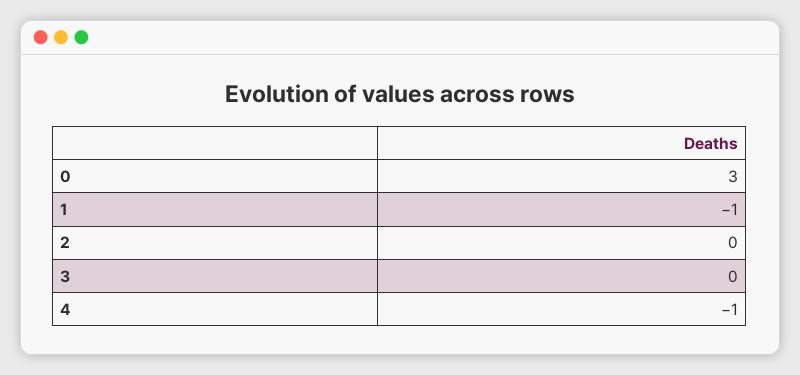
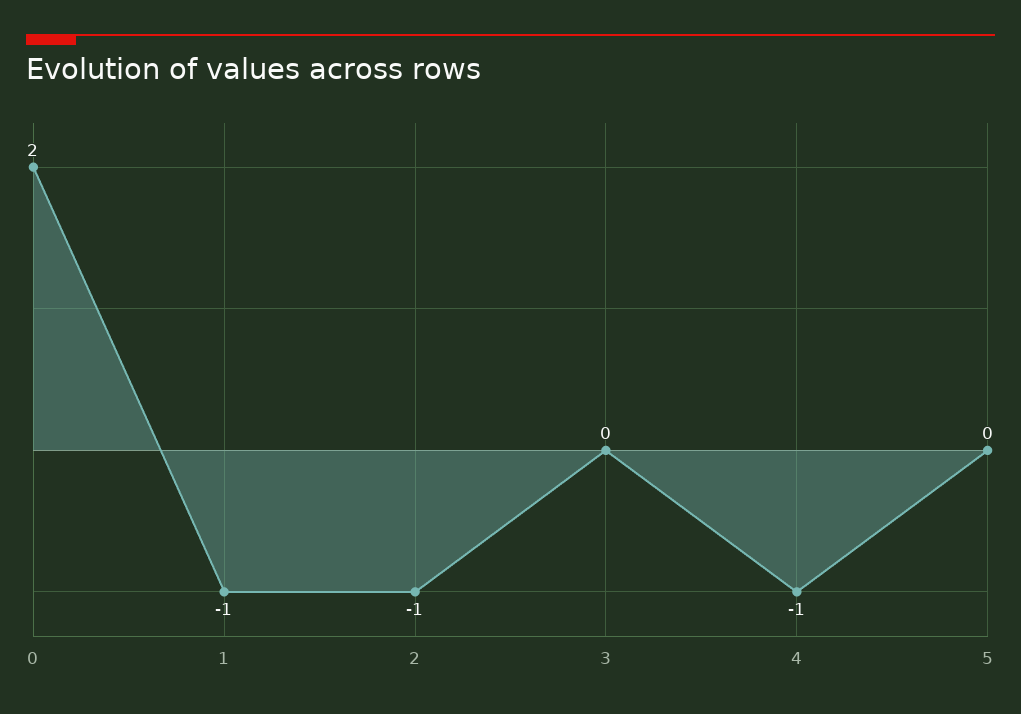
0: 3 -> 2
2: 0 -> -1
5: none -> 0

